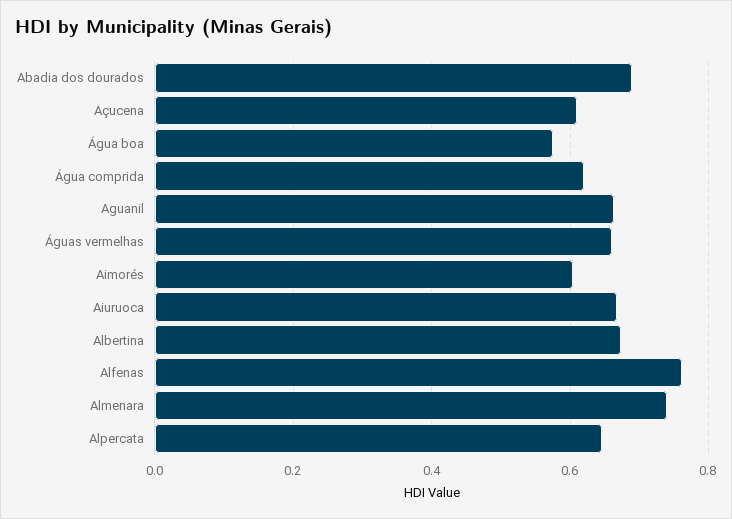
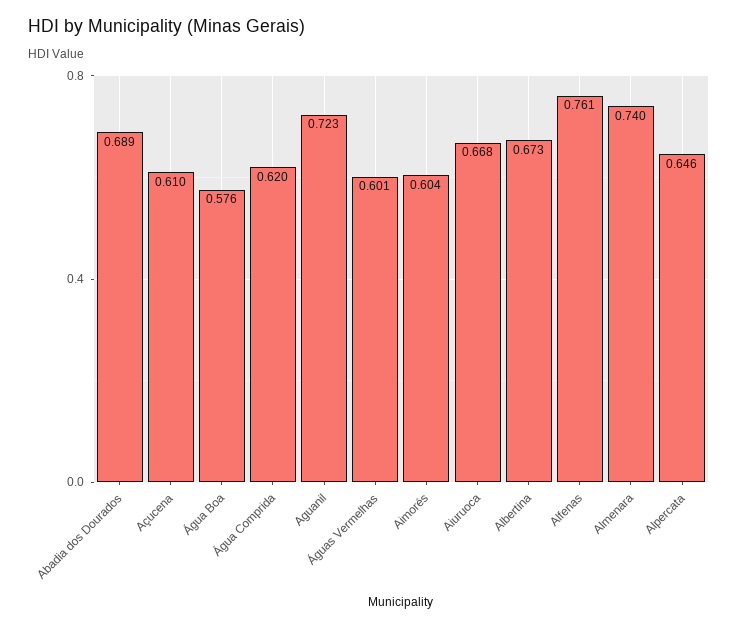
Aguanil: 0.66 -> 0.723
Águas vermelhas: 0.66 -> 0.601

